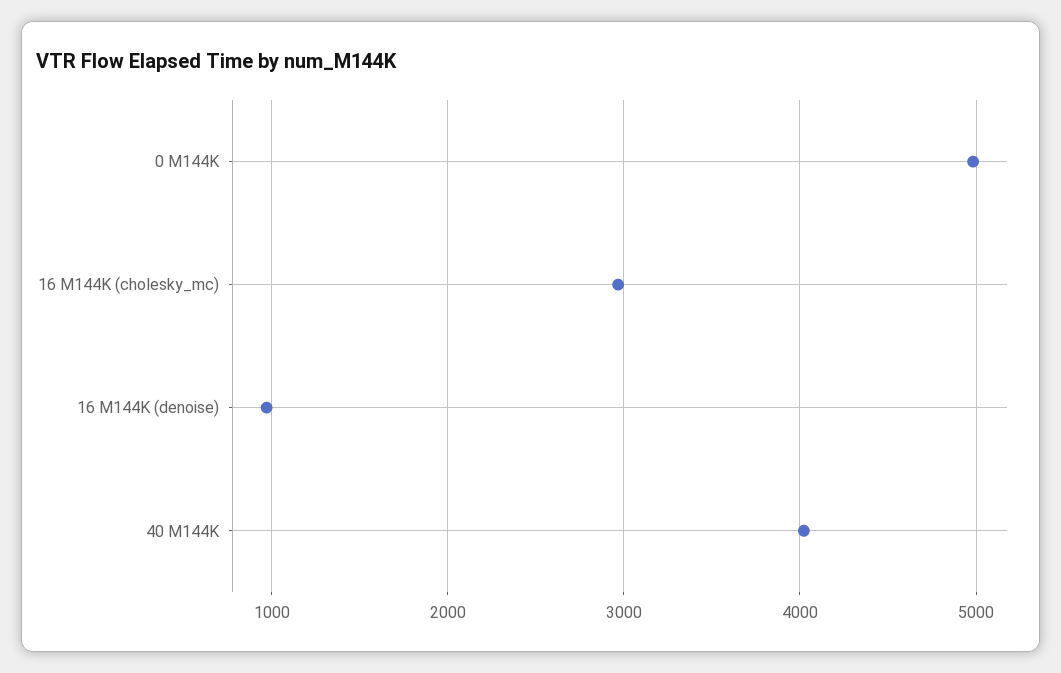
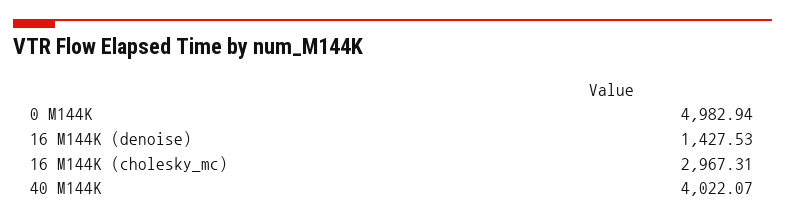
16 M144K (denoise): 1000 -> 1427.53

